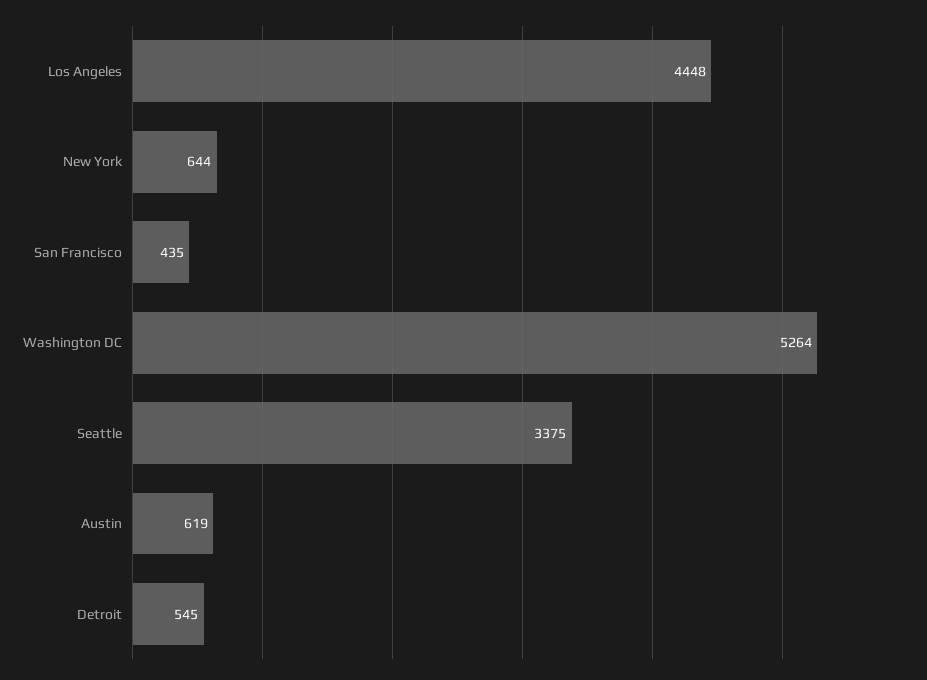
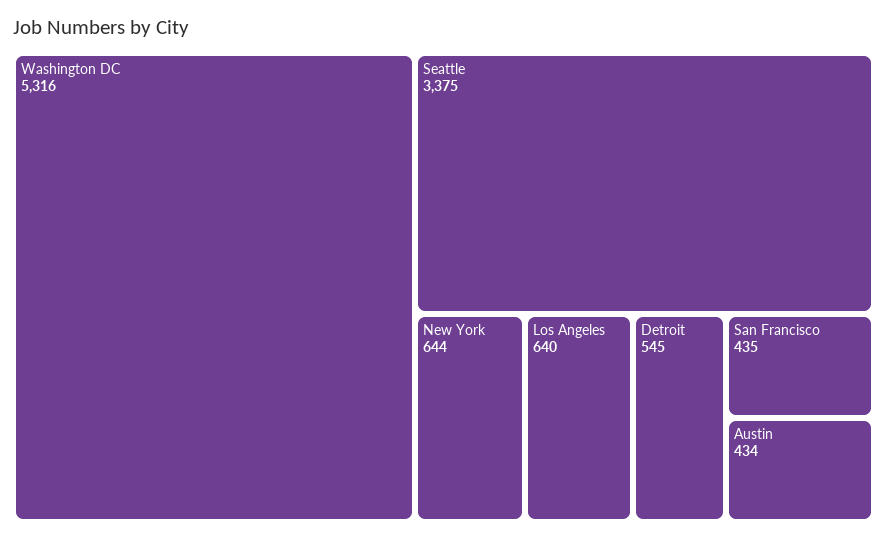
Los Angeles: 4448 -> 640
Washington DC: 5264 -> 5316
Austin: 619 -> 434

